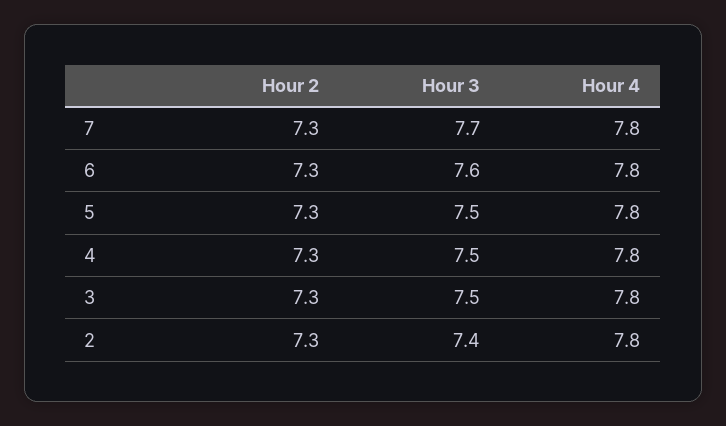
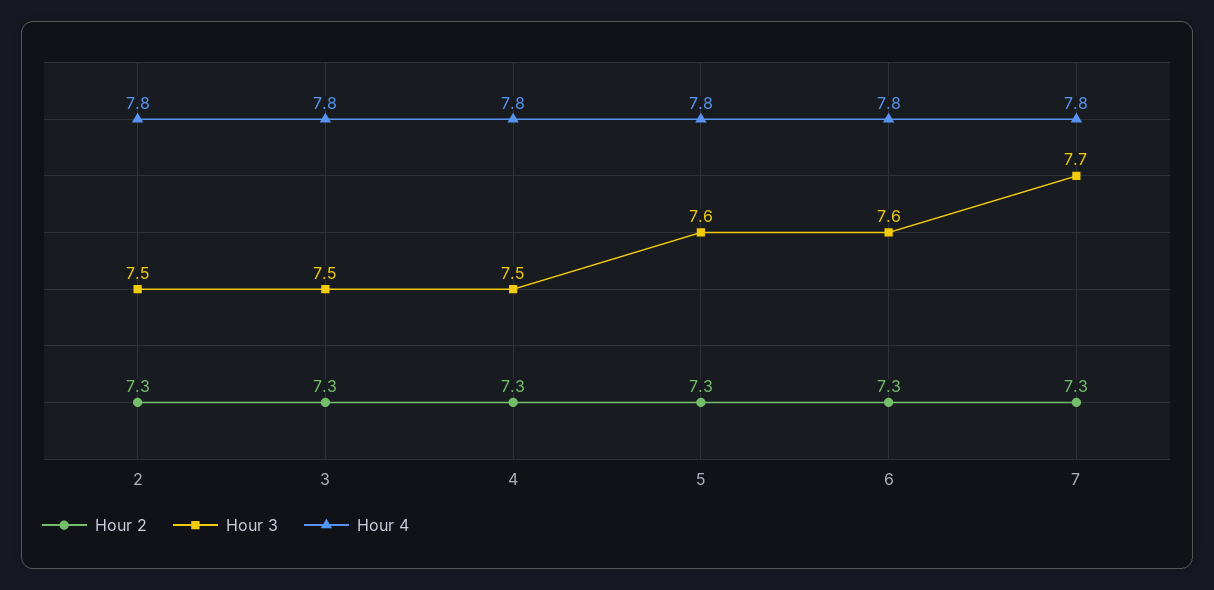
Hour 3, 5: 7.5 -> 7.6
Hour 3, 2: 7.4 -> 7.5

